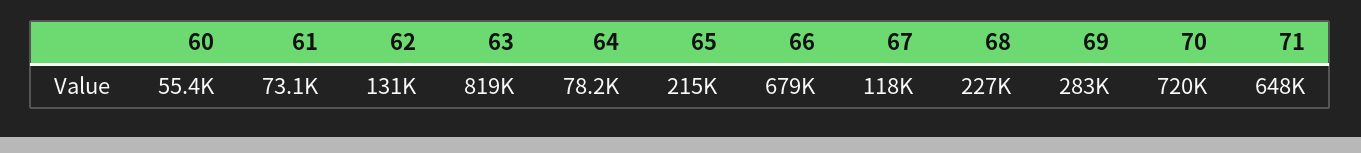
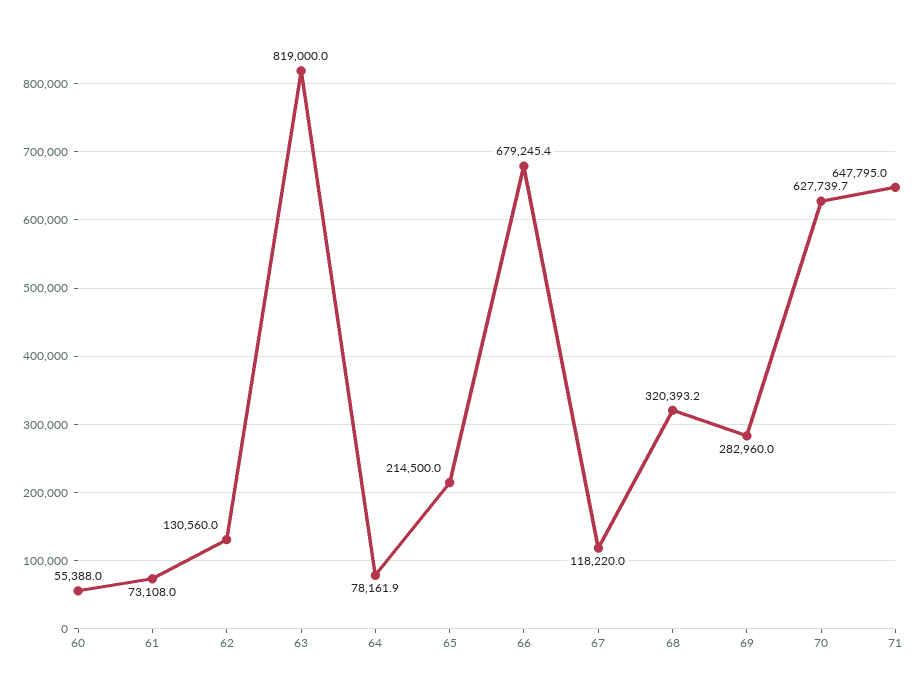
68: 227000 -> 320393.2
70: 720000 -> 627739.7

